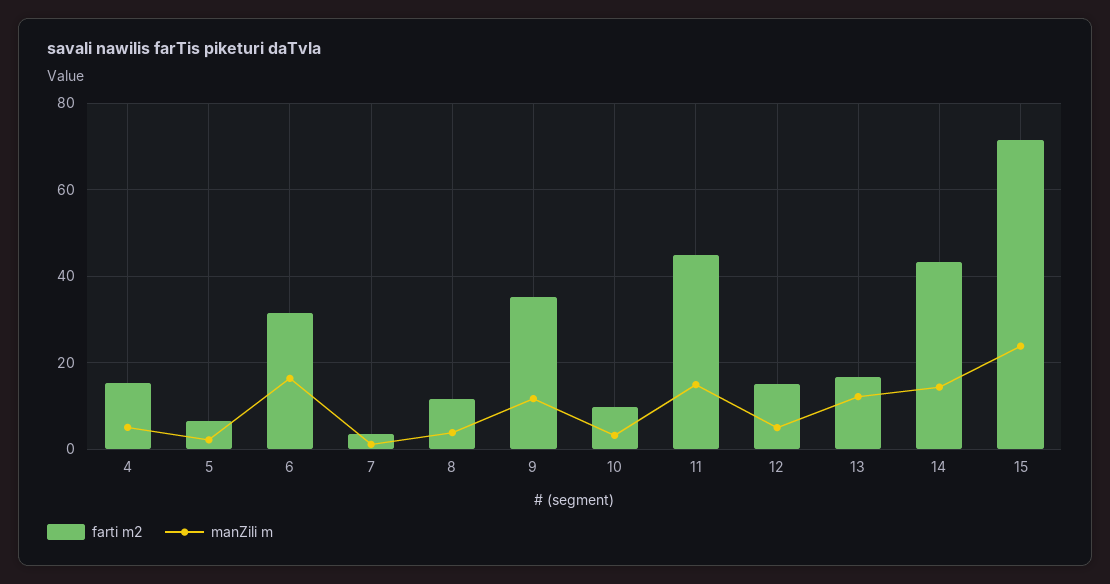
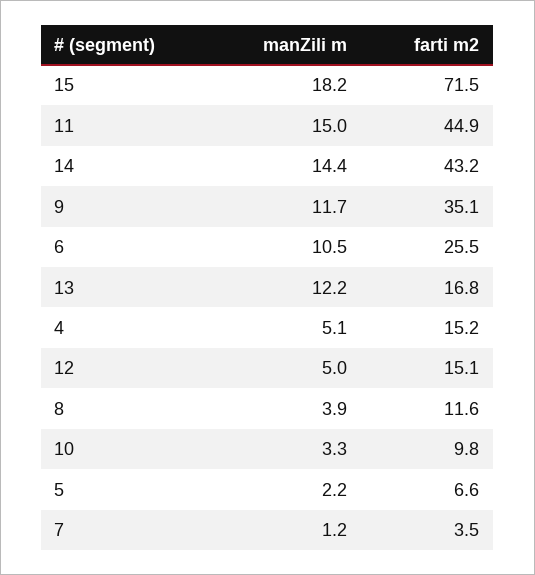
farti m2, 6: 32 -> 25.5
manZili m, 6: 16 -> 10.5
manZili m, 15: 24 -> 18.2

